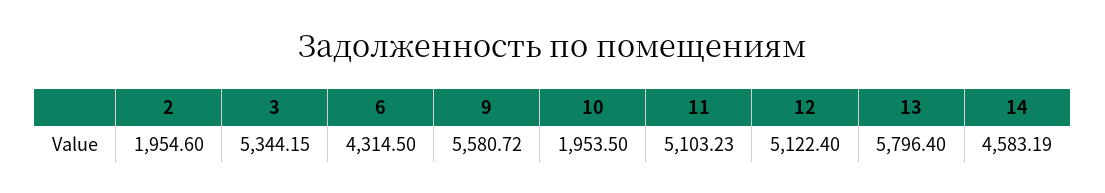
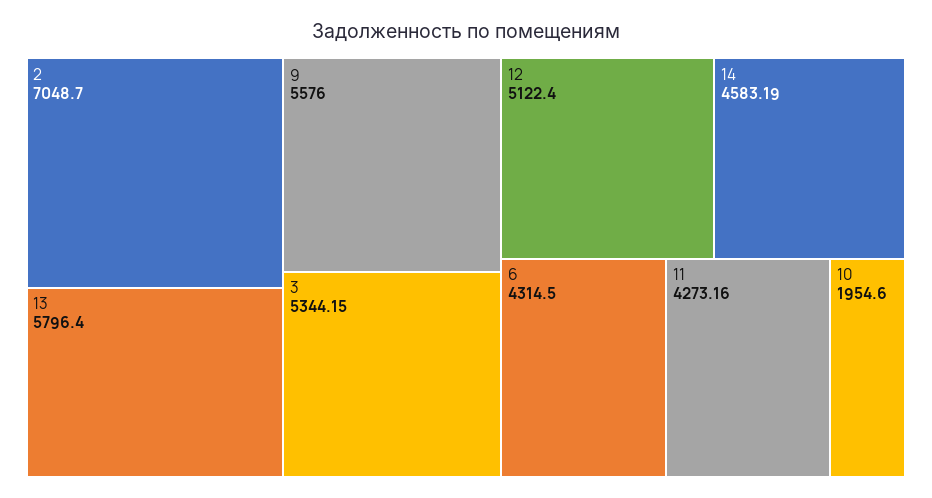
2: 1954.6 -> 7048.7
9: 5580.72 -> 5576
10: 1953.5 -> 1954.6
11: 5103.23 -> 4273.16

